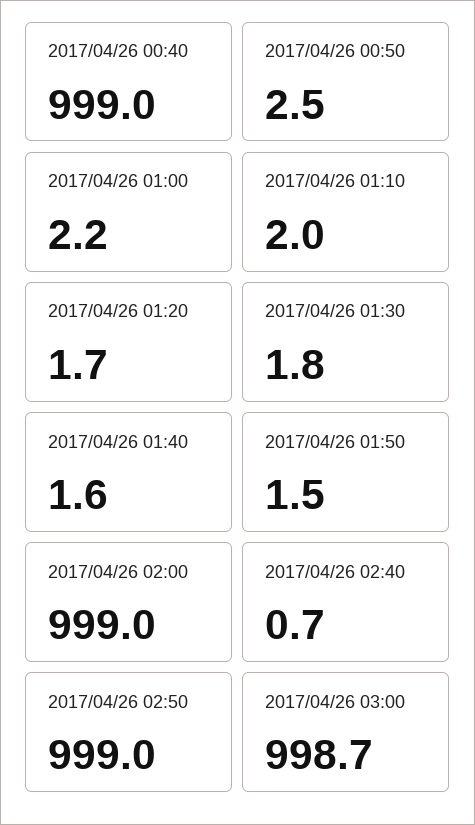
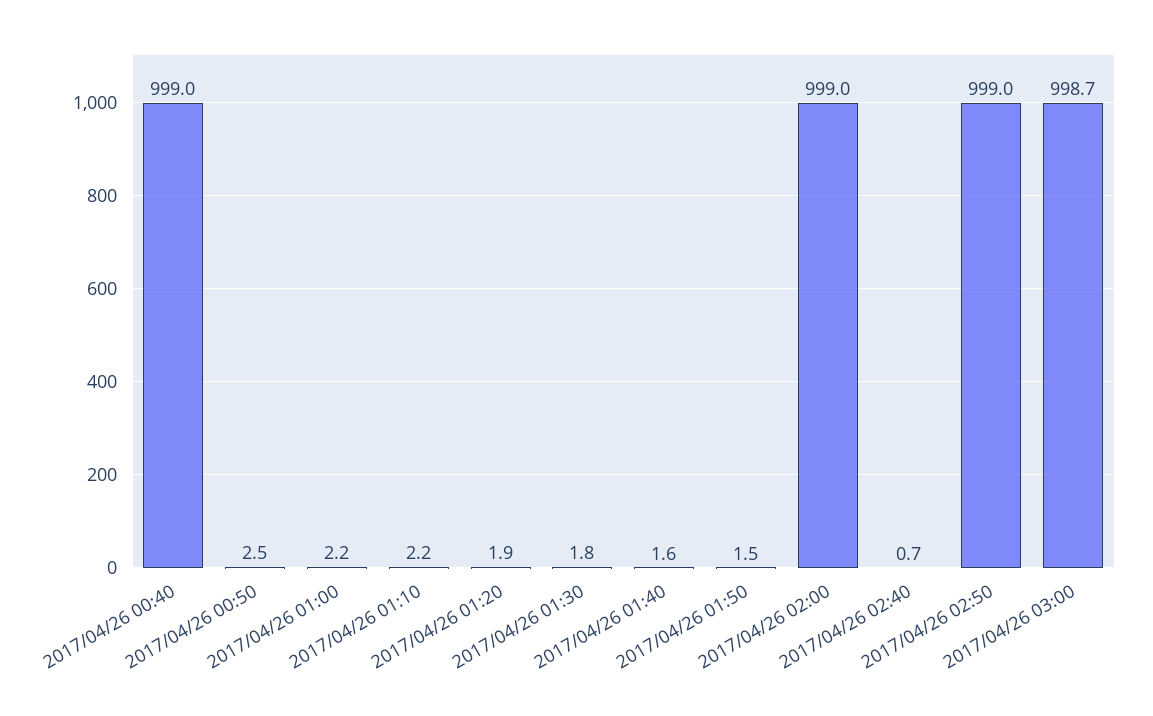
2017/04/26 01:10: 2 -> 2.2
2017/04/26 01:20: 1.7 -> 1.9

